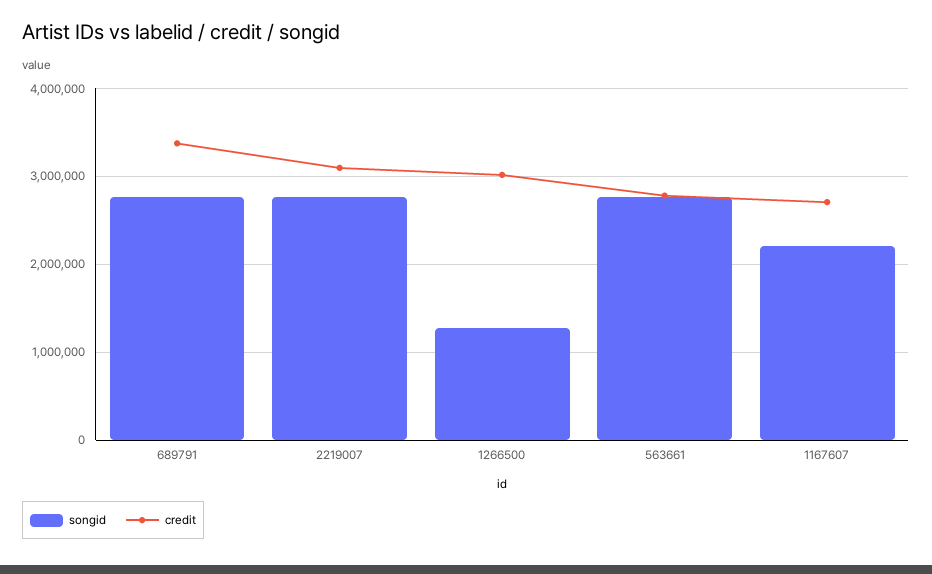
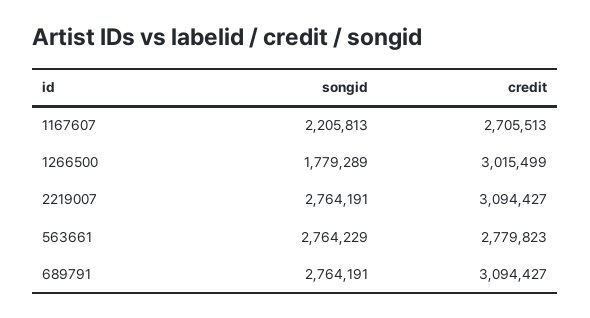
credit, 689791: 3400000 -> 3094427
songid, 1266500: 1300000 -> 1779289

